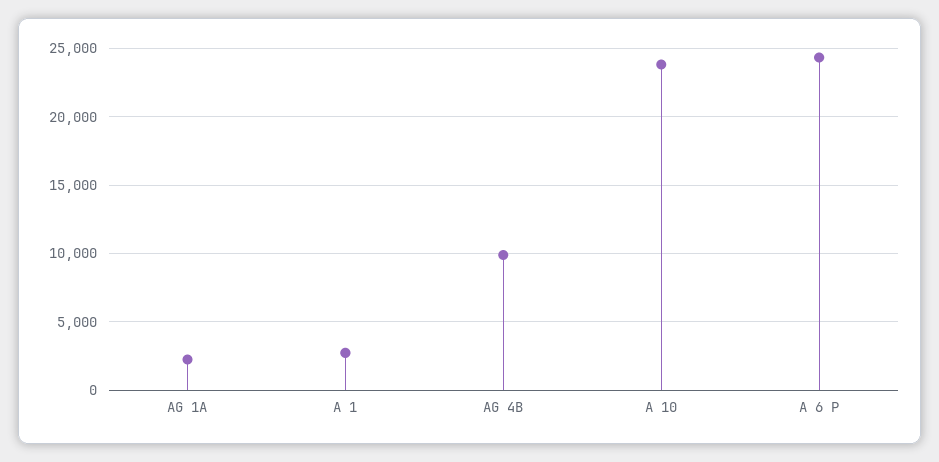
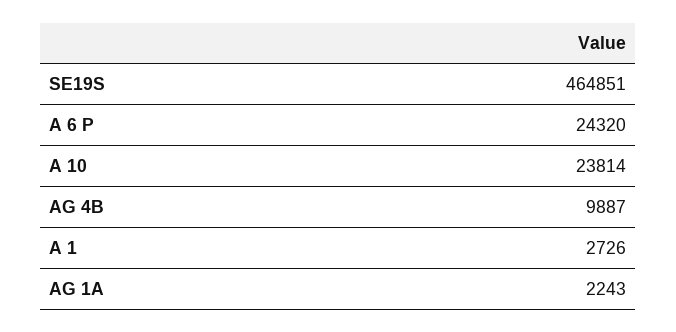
SE19S: none -> 464851

